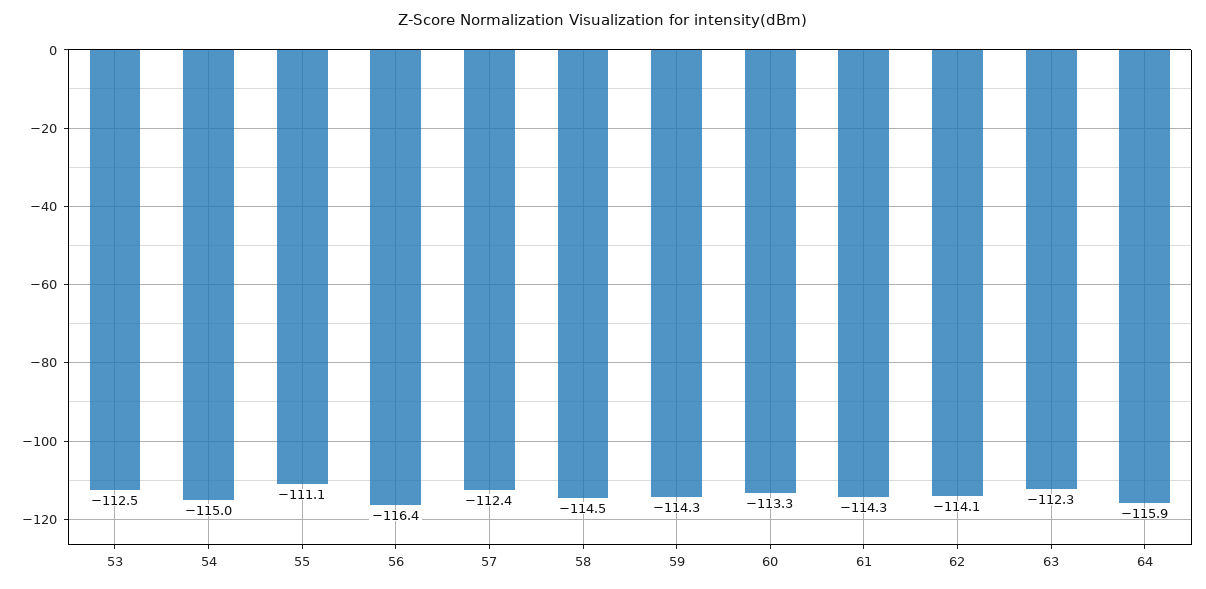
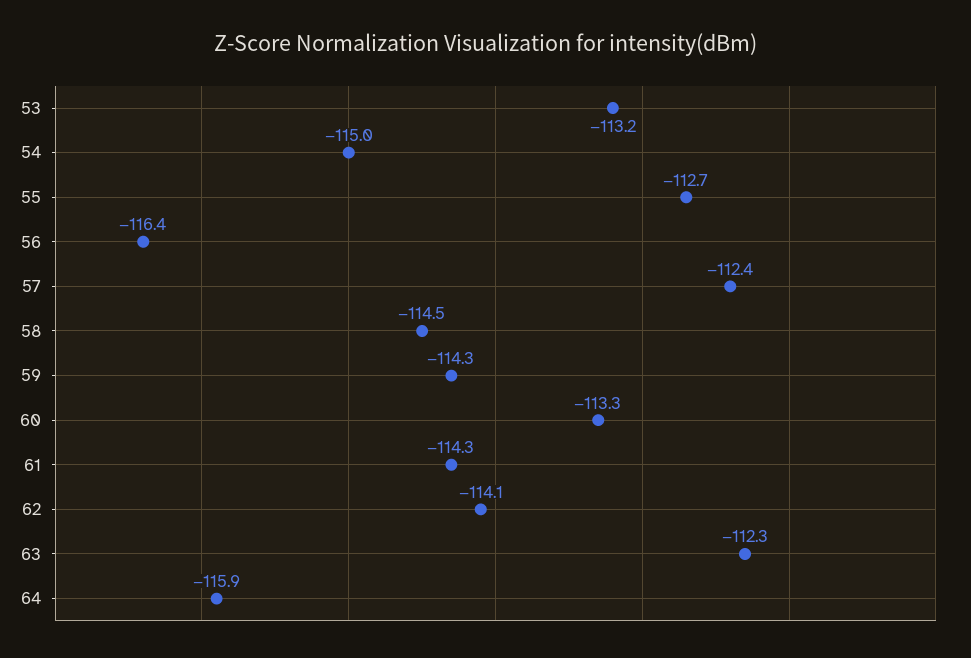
53: -112.5 -> -113.2
55: -111.1 -> -112.7

